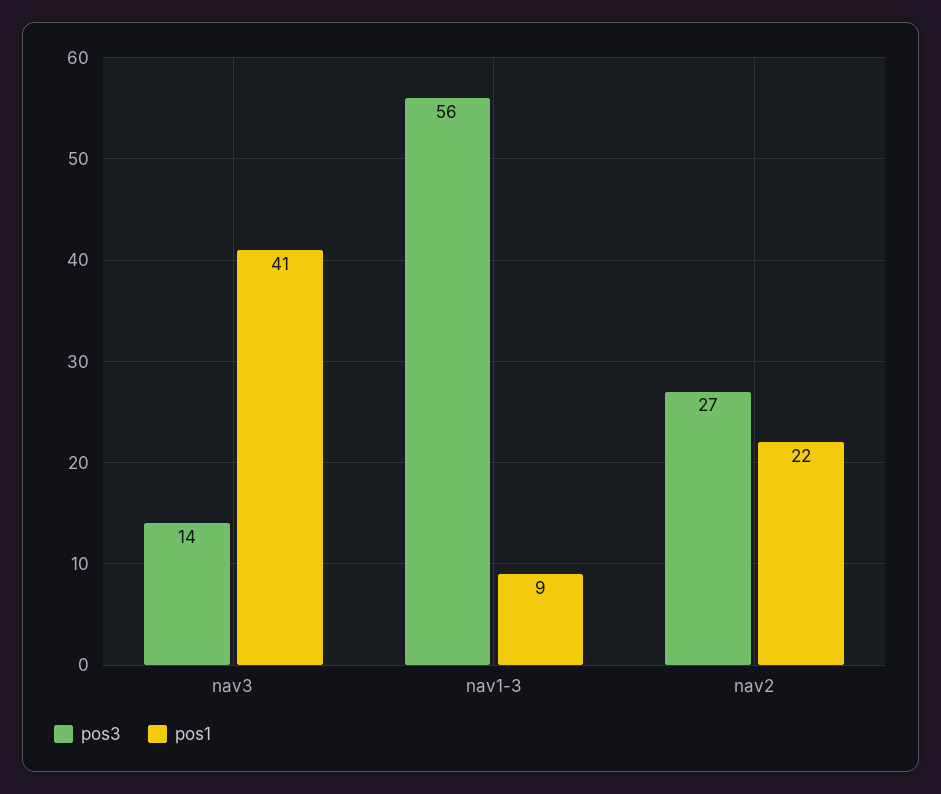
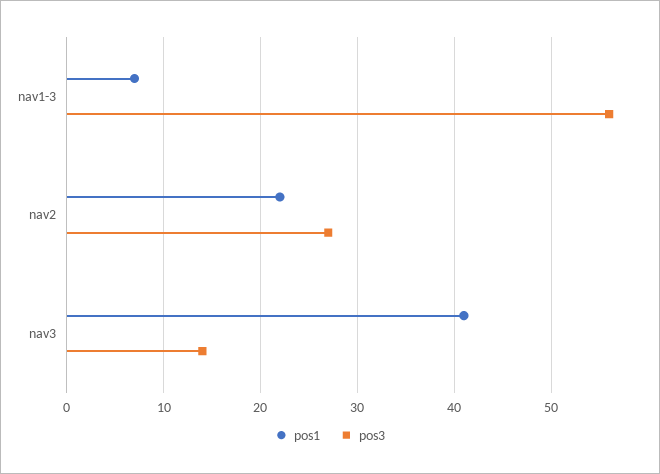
pos1, nav1-3: 9 -> 7

